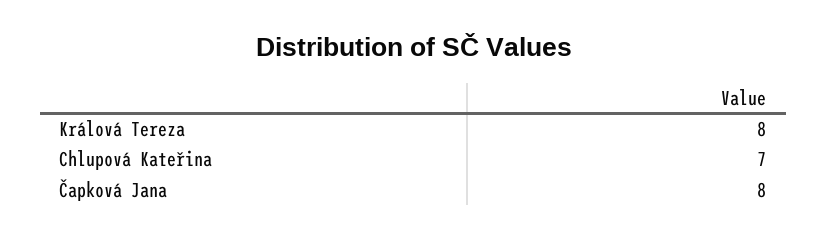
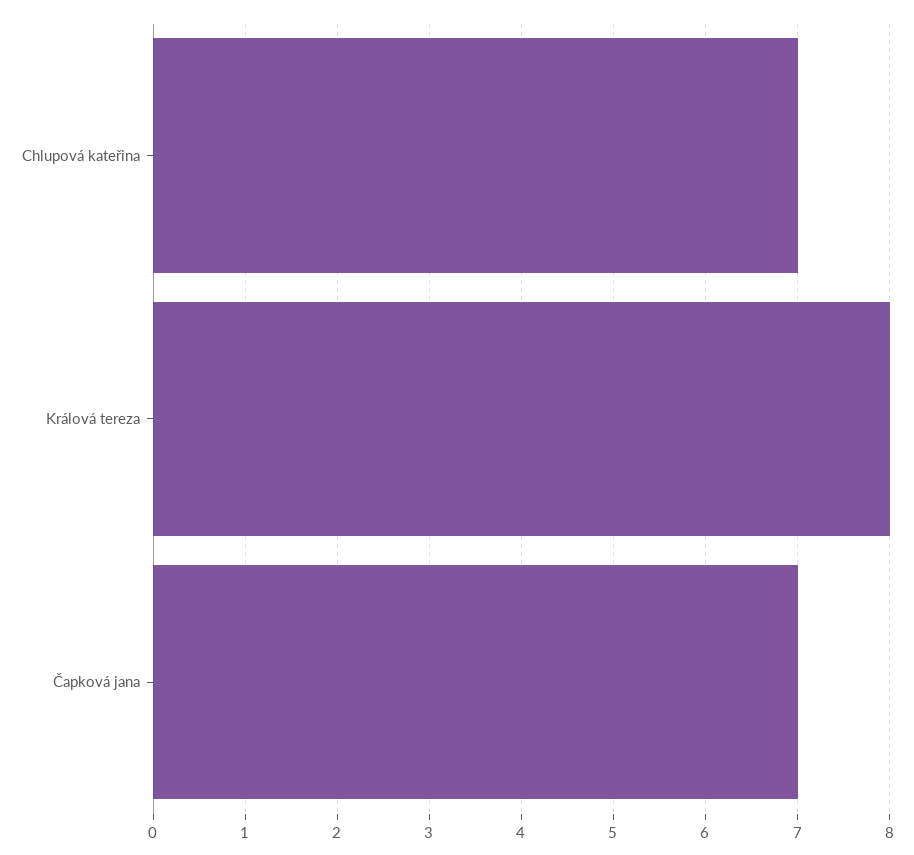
Čapková Jana: 8 -> 7

